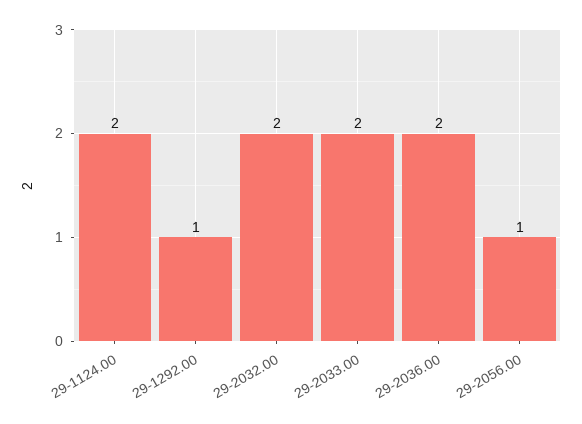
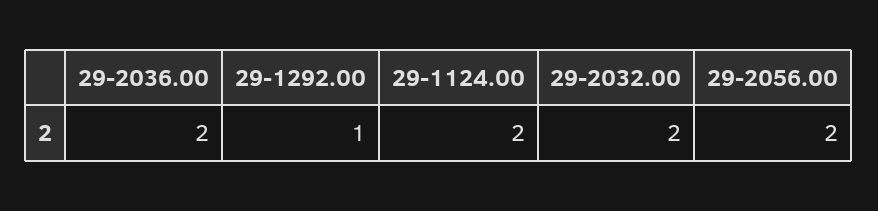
29-2033.00: 2 -> none
29-2056.00: 1 -> 2

